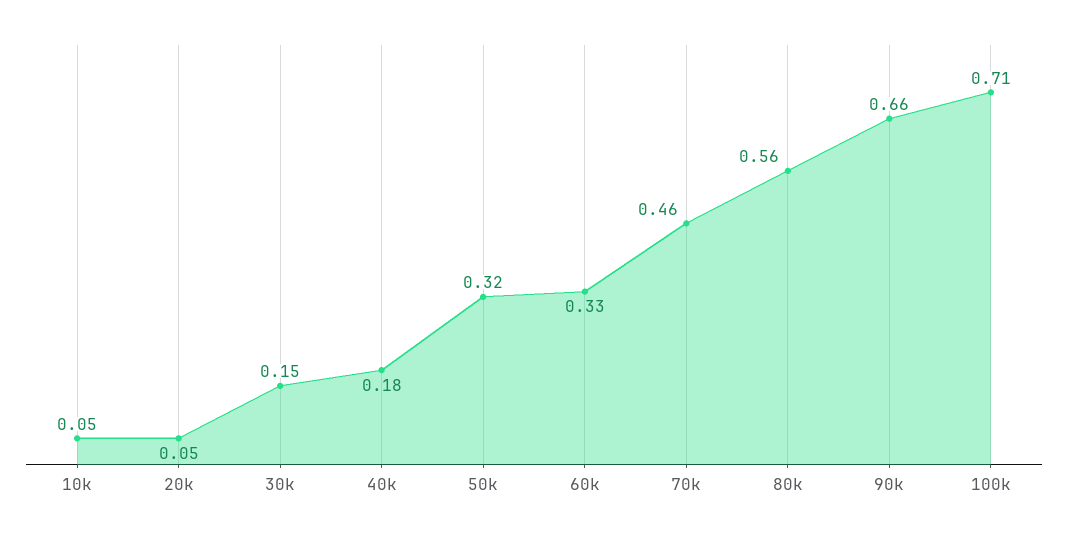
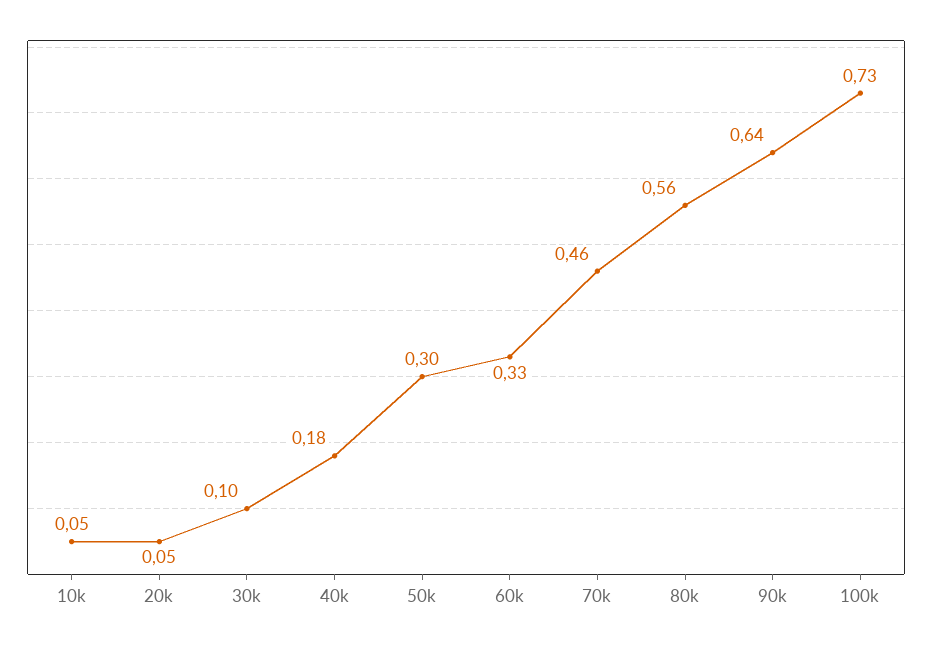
30k: 0.15 -> 0.1
50k: 0.32 -> 0.3
90k: 0.66 -> 0.64
100k: 0.71 -> 0.73

